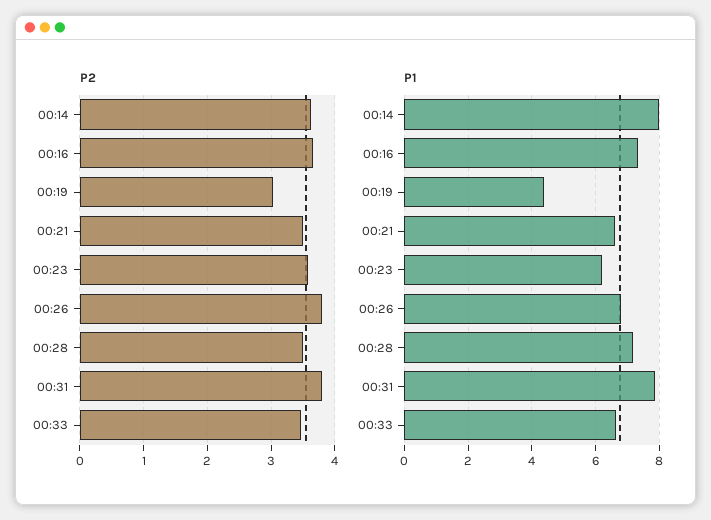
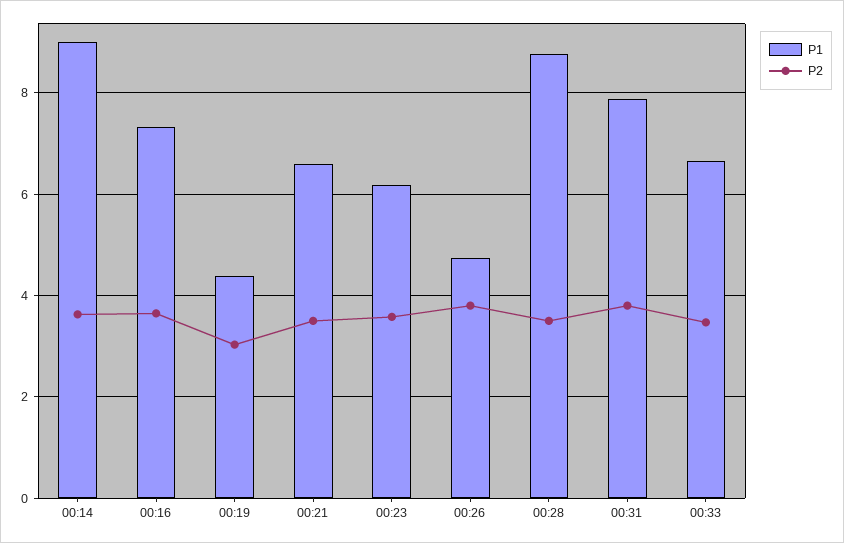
P1, 00:14: 8 -> 9
P1, 00:26: 6.8 -> 4.8
P1, 00:28: 7.2 -> 8.8

